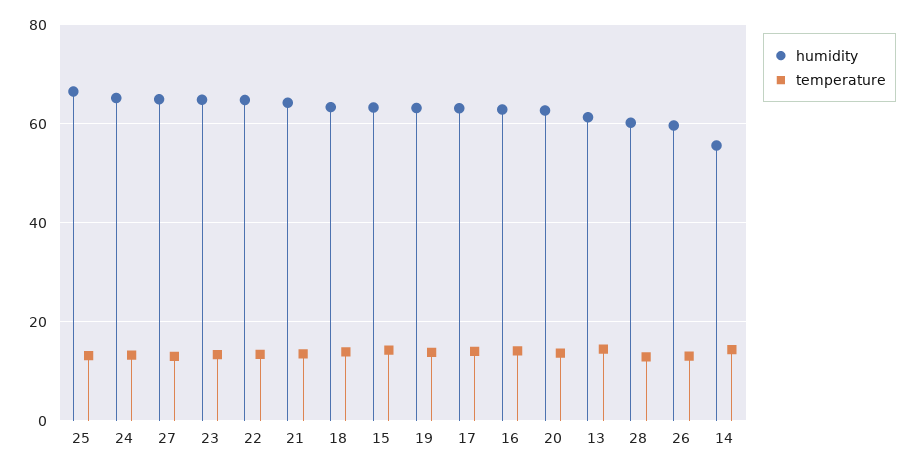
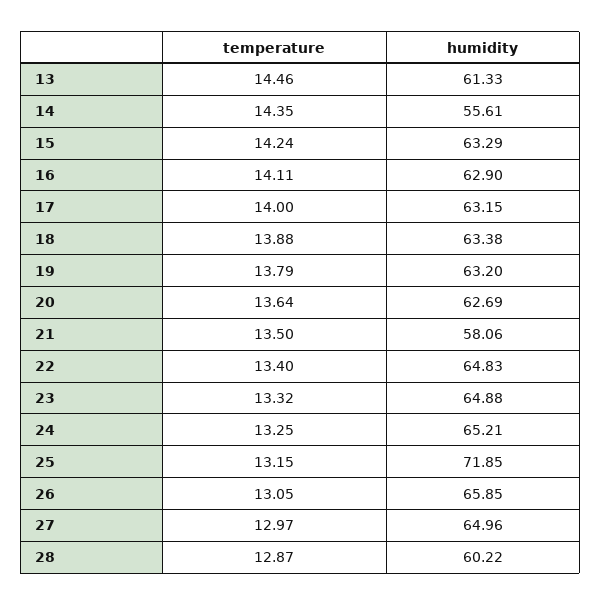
humidity, 25: 66 -> 71.85
humidity, 21: 64 -> 58.06
humidity, 26: 60 -> 65.85

